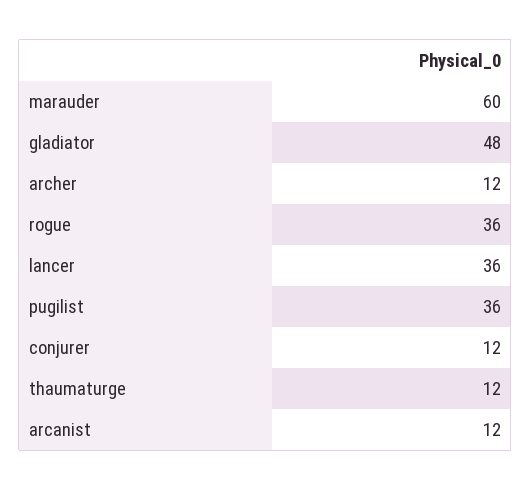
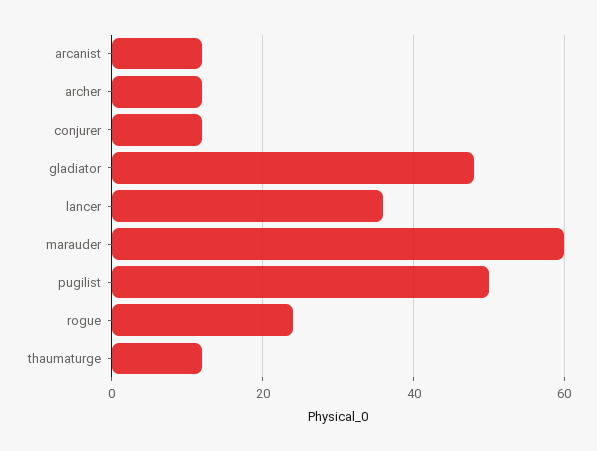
rogue: 36 -> 25
pugilist: 36 -> 50

